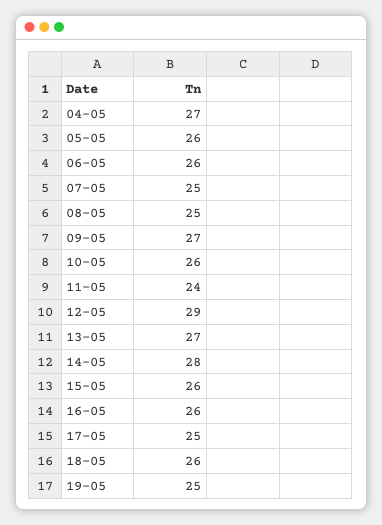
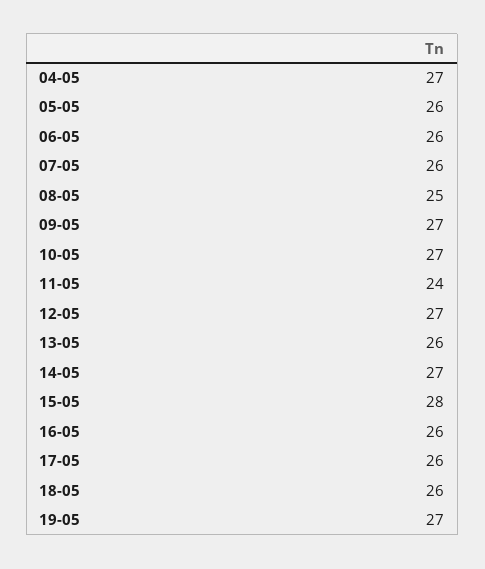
07-05: 25 -> 26
10-05: 26 -> 27
12-05: 29 -> 27
13-05: 27 -> 26
14-05: 28 -> 27
15-05: 26 -> 28
17-05: 25 -> 26
19-05: 25 -> 27

